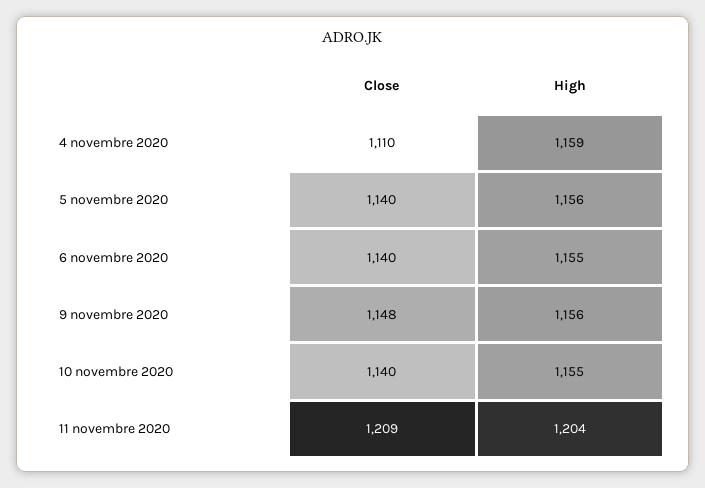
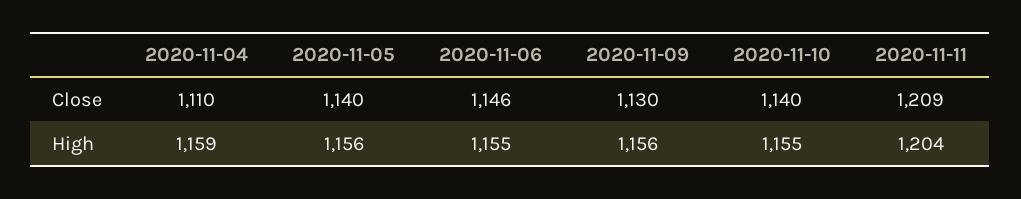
Close, 6 novembre 2020: 1140 -> 1146
Close, 9 novembre 2020: 1148 -> 1130

